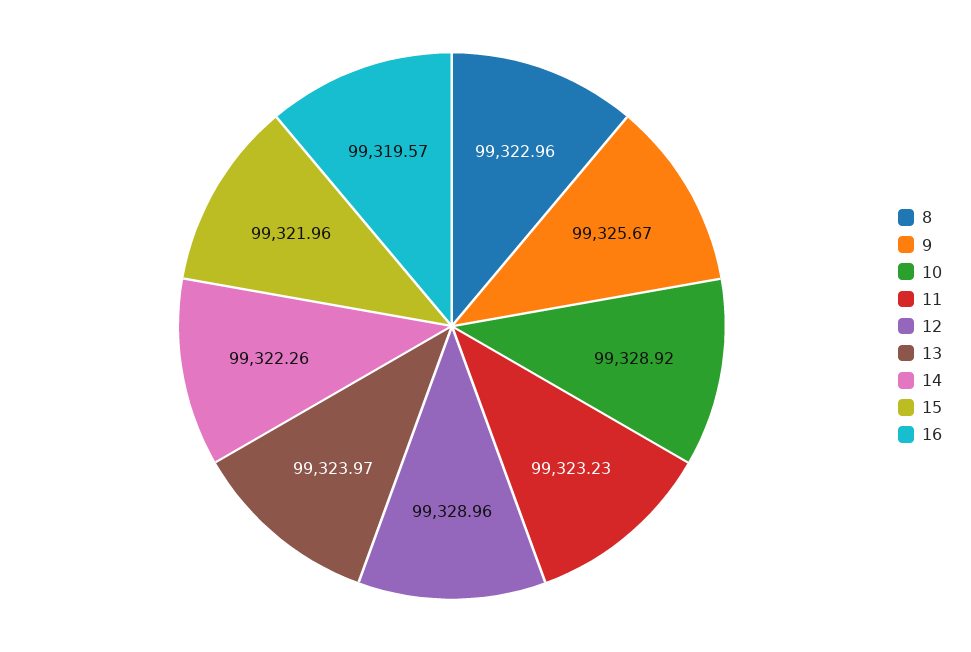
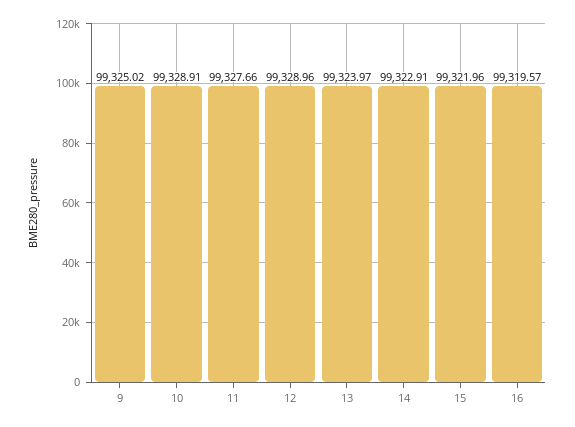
8: 99322.96 -> none
9: 99325.67 -> 99325.02
10: 99328.92 -> 99328.91
11: 99323.23 -> 99327.66
14: 99322.26 -> 99322.91

